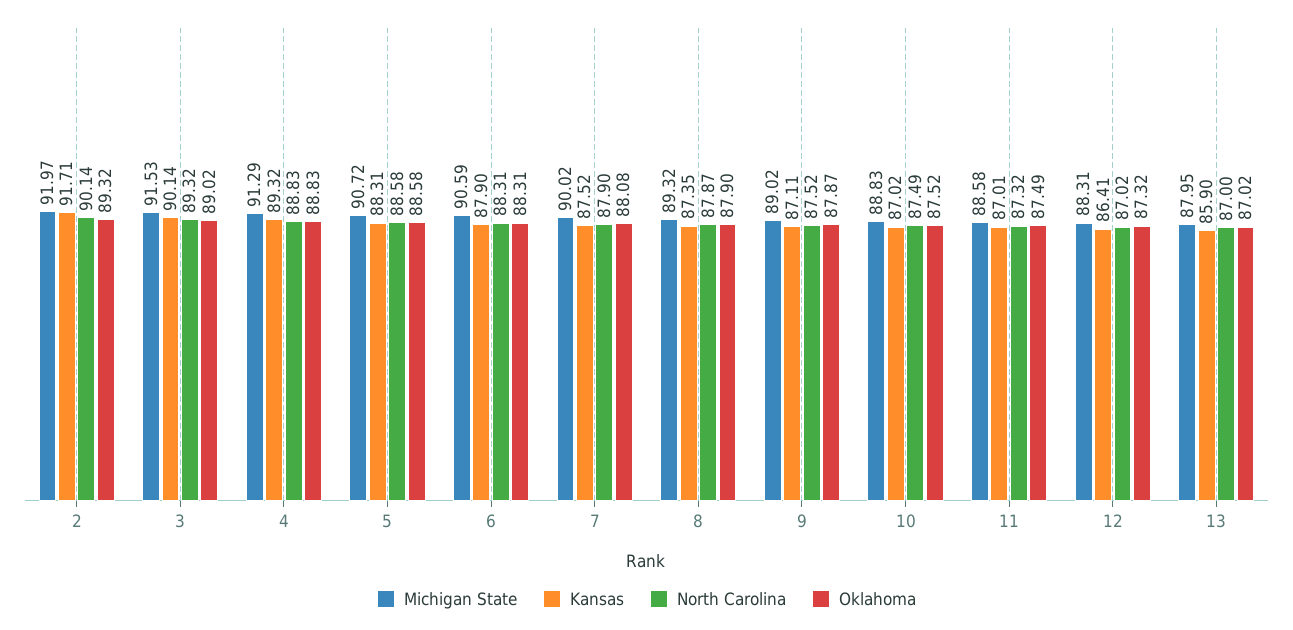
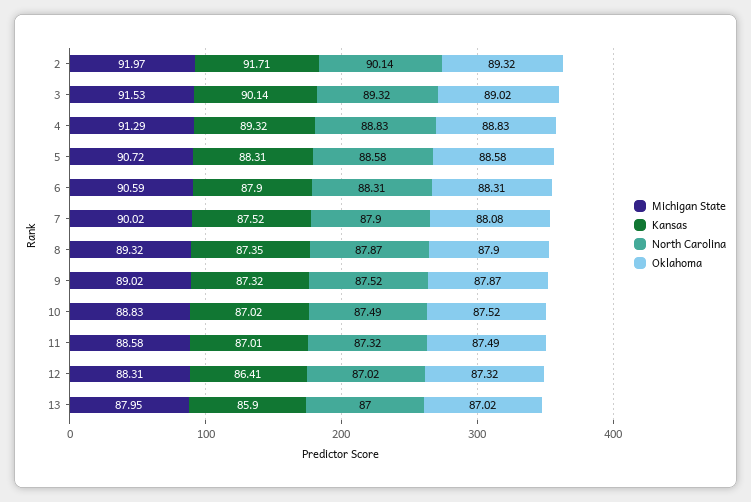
Kansas, 9: 87.11 -> 87.32

